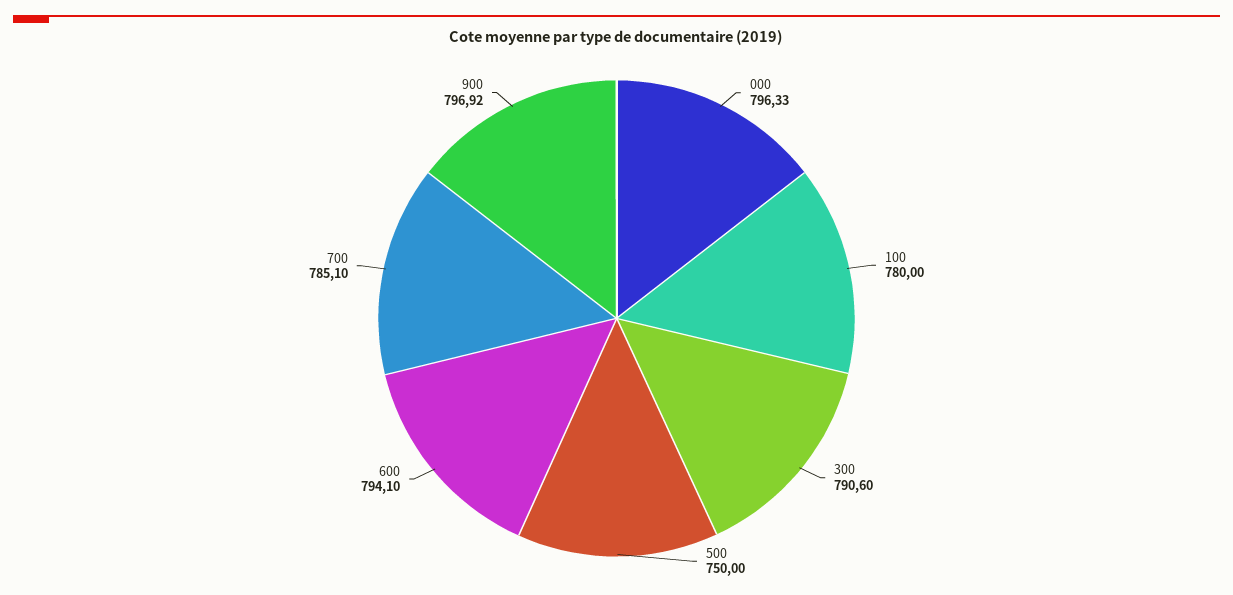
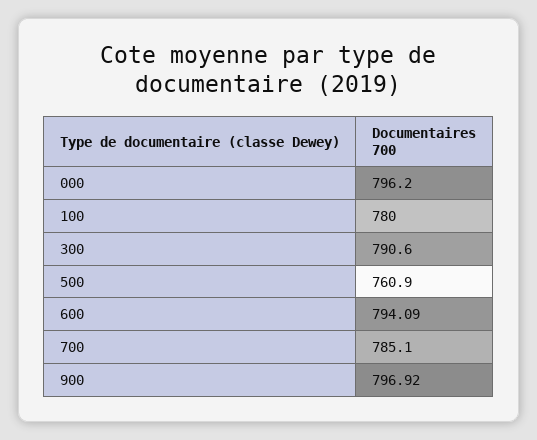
000: 796.33 -> 796.2
500: 750 -> 760.9
600: 794.1 -> 794.09

